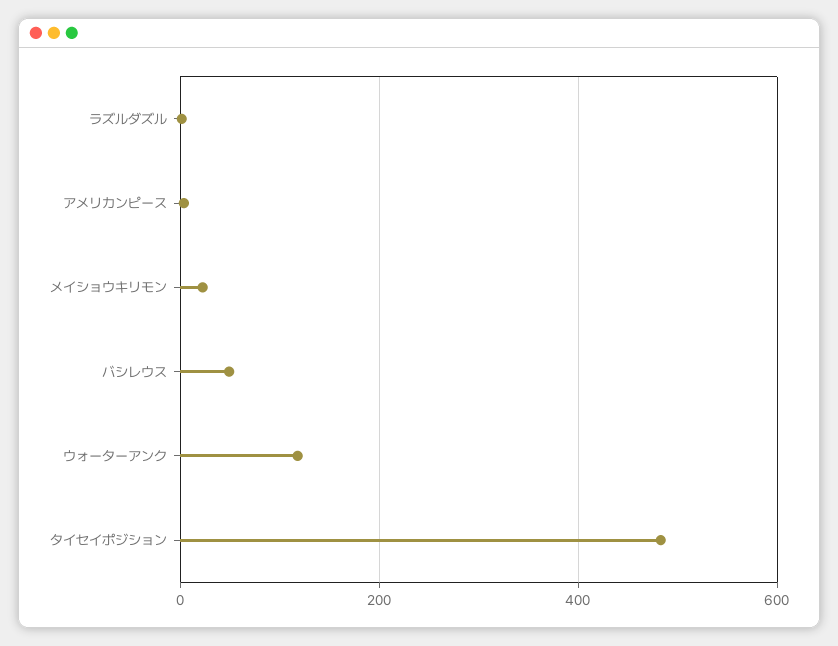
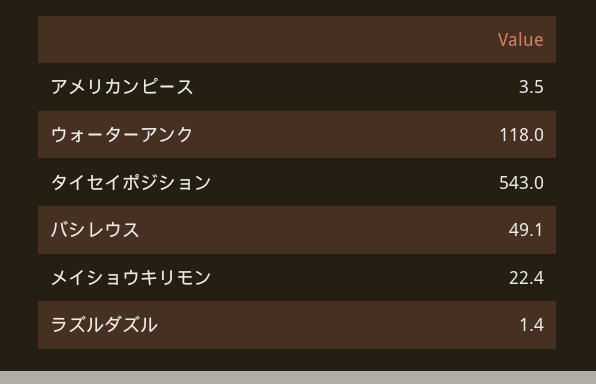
タイセイポジション: 480 -> 543

